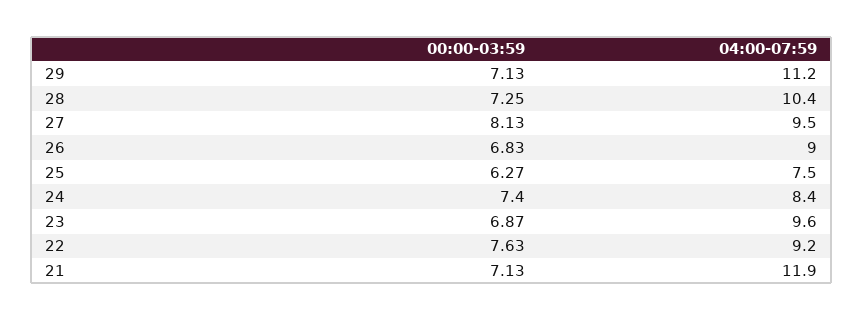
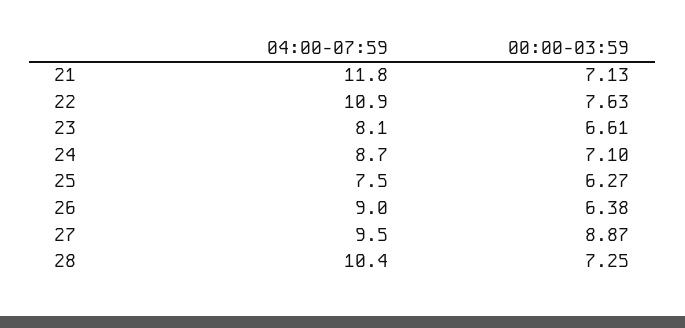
00:00-03:59, 29: 7.13 -> none
04:00-07:59, 29: 11.2 -> none
00:00-03:59, 27: 8.13 -> 8.87
00:00-03:59, 26: 6.83 -> 6.38
00:00-03:59, 24: 7.4 -> 7.1
04:00-07:59, 24: 8.4 -> 8.7
00:00-03:59, 23: 6.87 -> 6.61
04:00-07:59, 23: 9.6 -> 8.1
04:00-07:59, 22: 9.2 -> 10.9
04:00-07:59, 21: 11.9 -> 11.8

